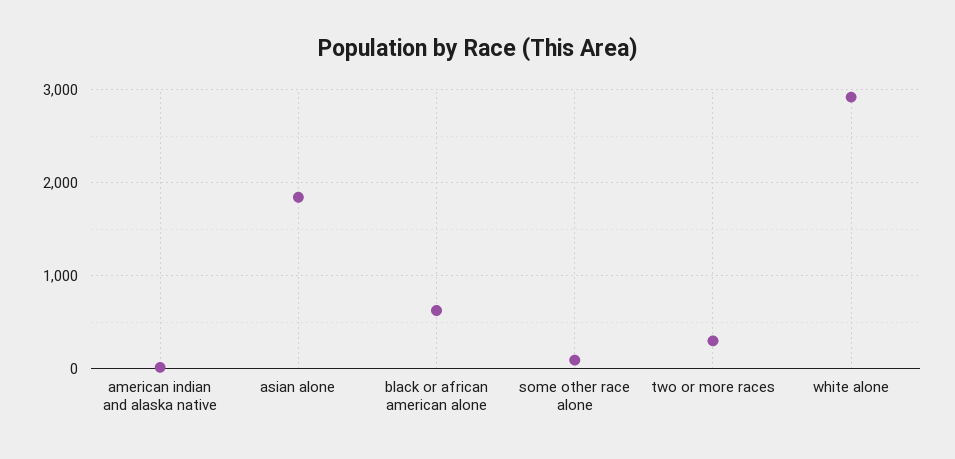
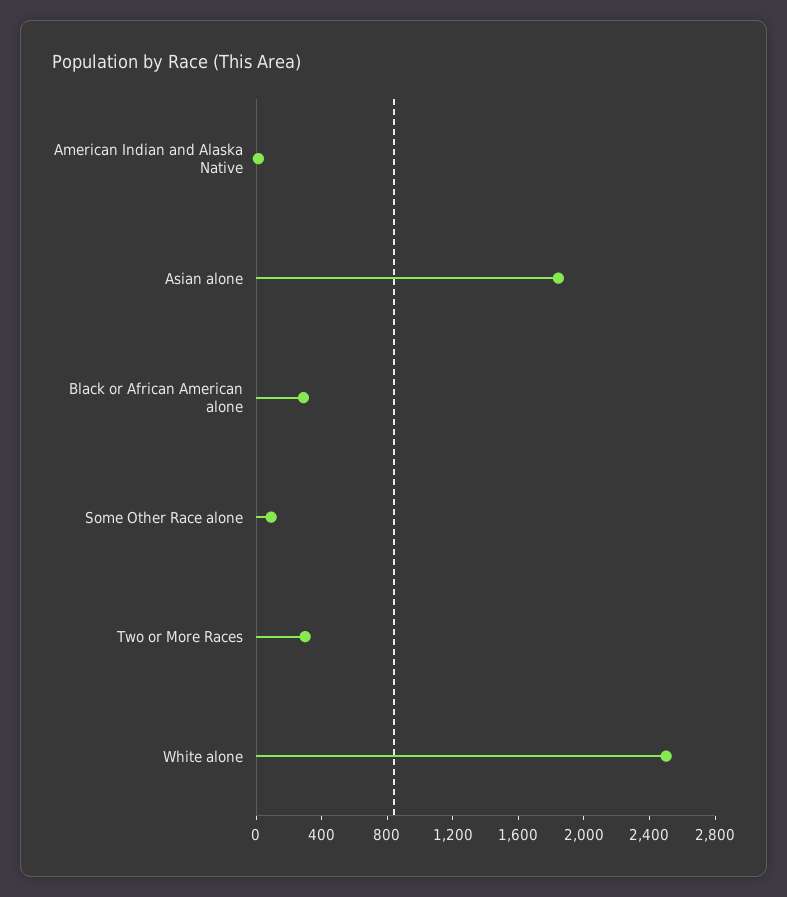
black or african american alone: 600 -> 300
white alone: 2900 -> 2500

